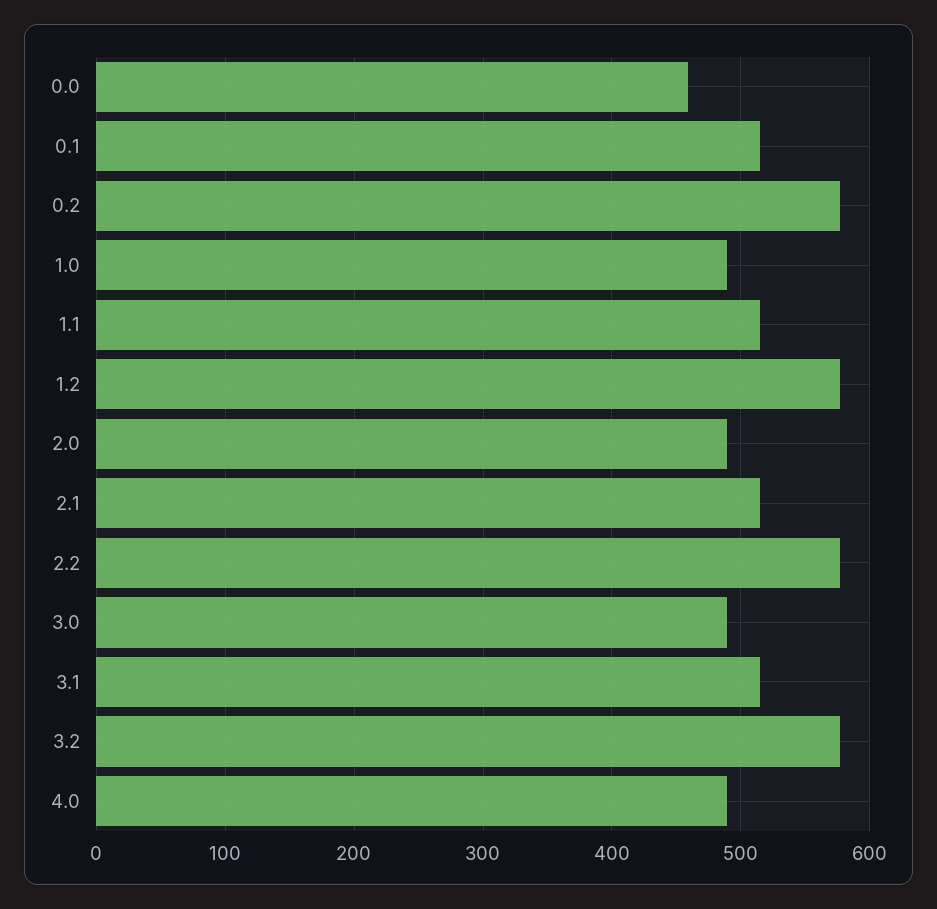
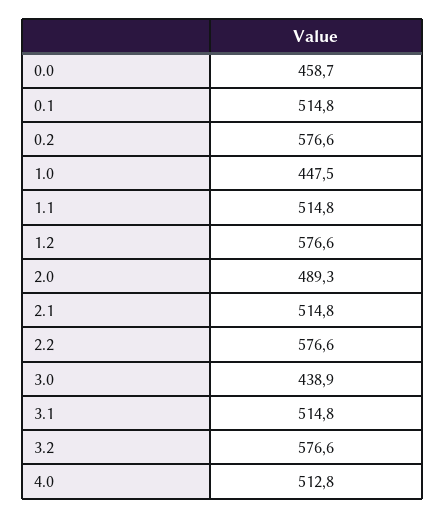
1.0: 490 -> 447.5
3.0: 490 -> 438.9
4.0: 490 -> 512.8

